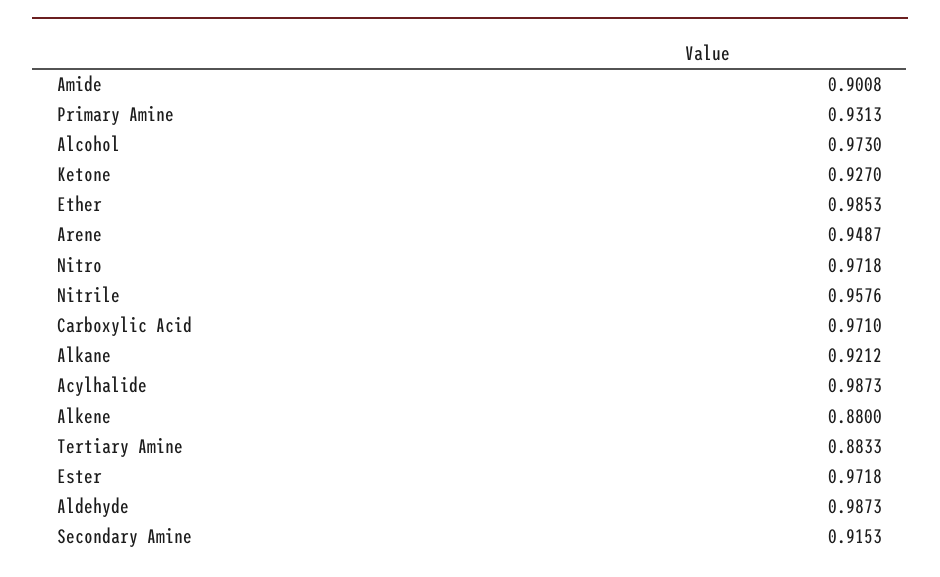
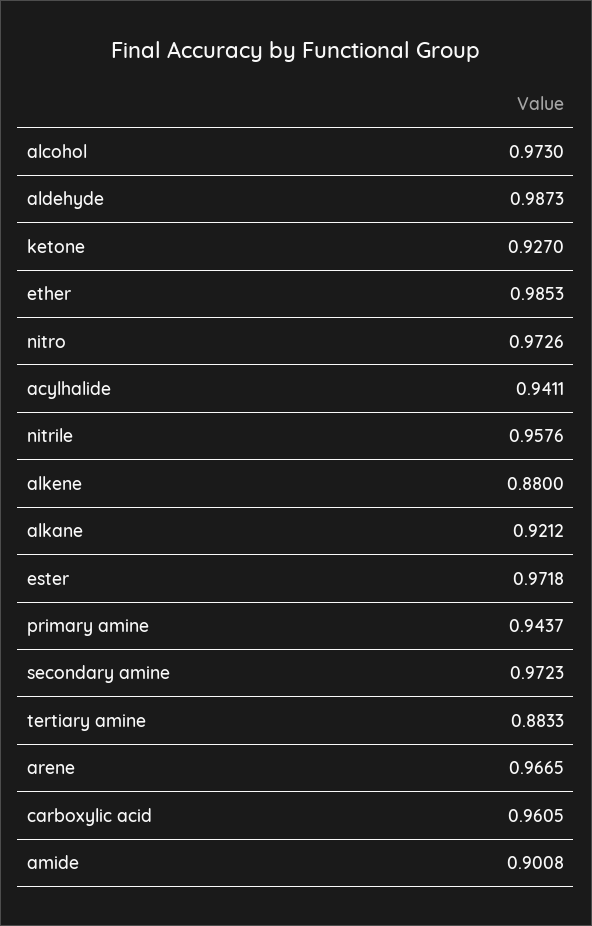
Primary Amine: 0.9313 -> 0.9437
Arene: 0.9487 -> 0.9665
Nitro: 0.9718 -> 0.9726
Carboxylic Acid: 0.971 -> 0.9605
Acylhalide: 0.9873 -> 0.9411
Secondary Amine: 0.9153 -> 0.9723

